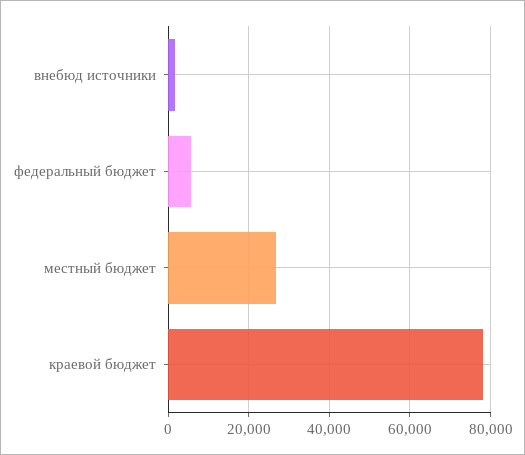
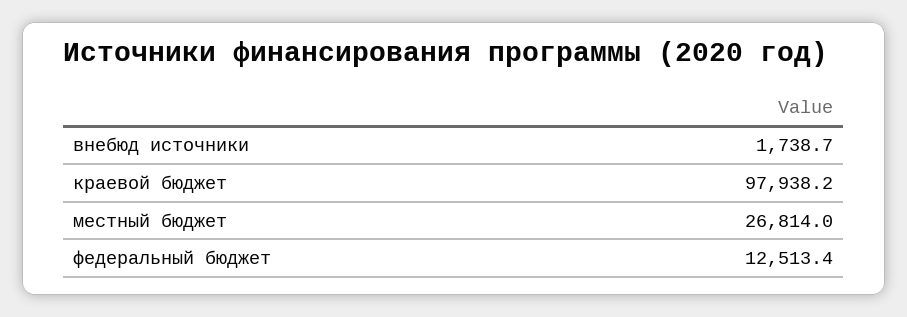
федеральный бюджет: 6000 -> 12513.4
краевой бюджет: 78000 -> 97938.2

